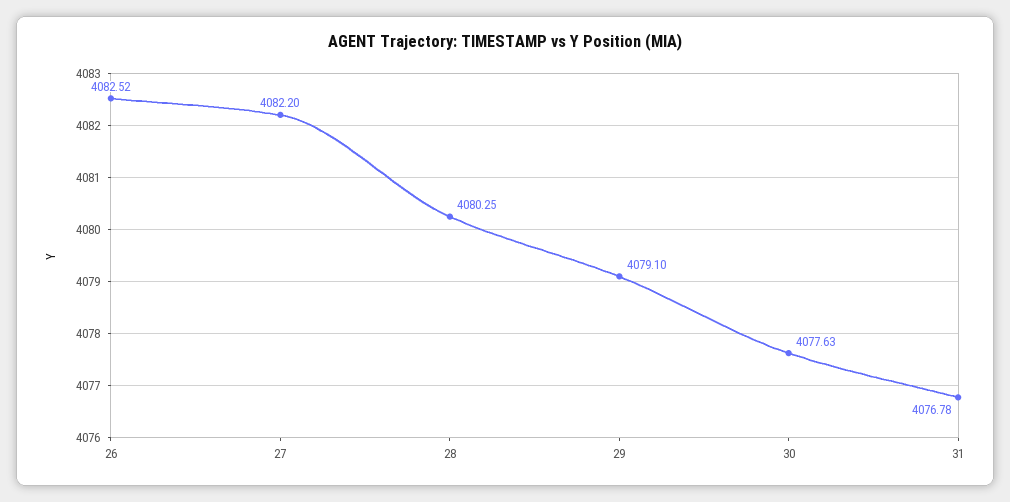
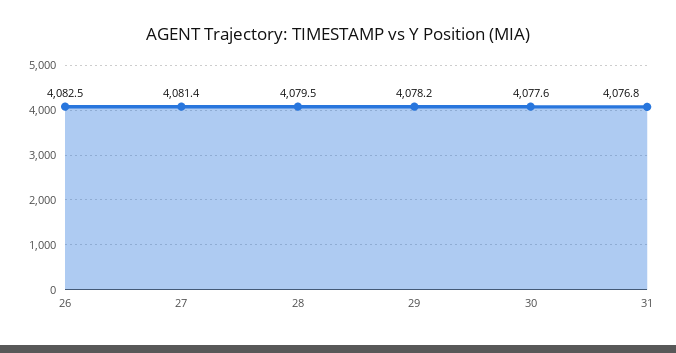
27: 4082.2 -> 4081.4
28: 4080.25 -> 4079.5
29: 4079.1 -> 4078.2

